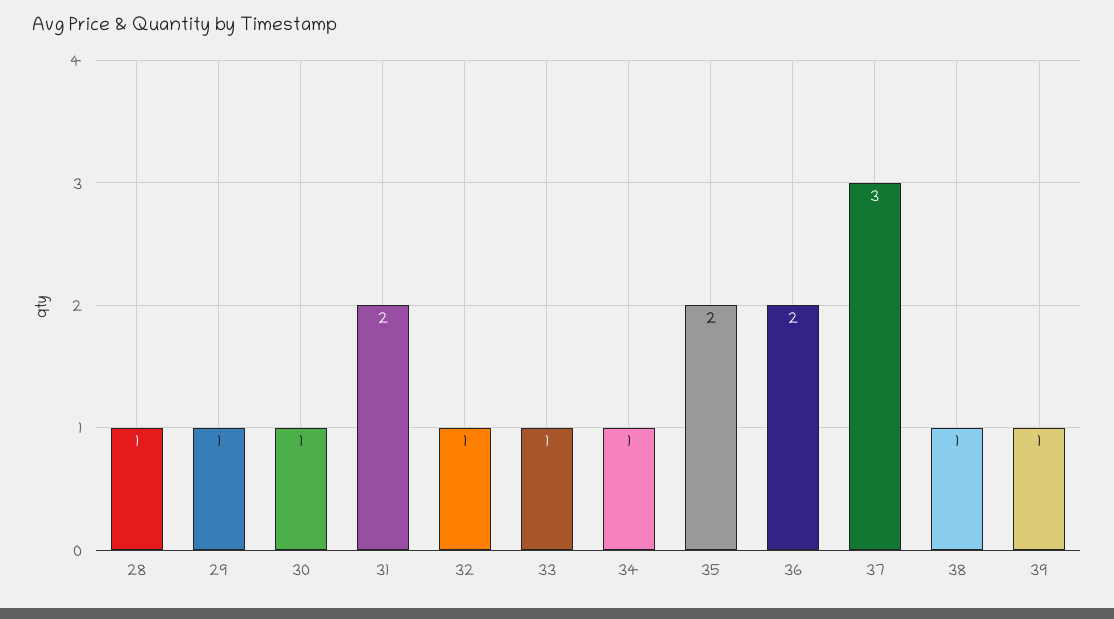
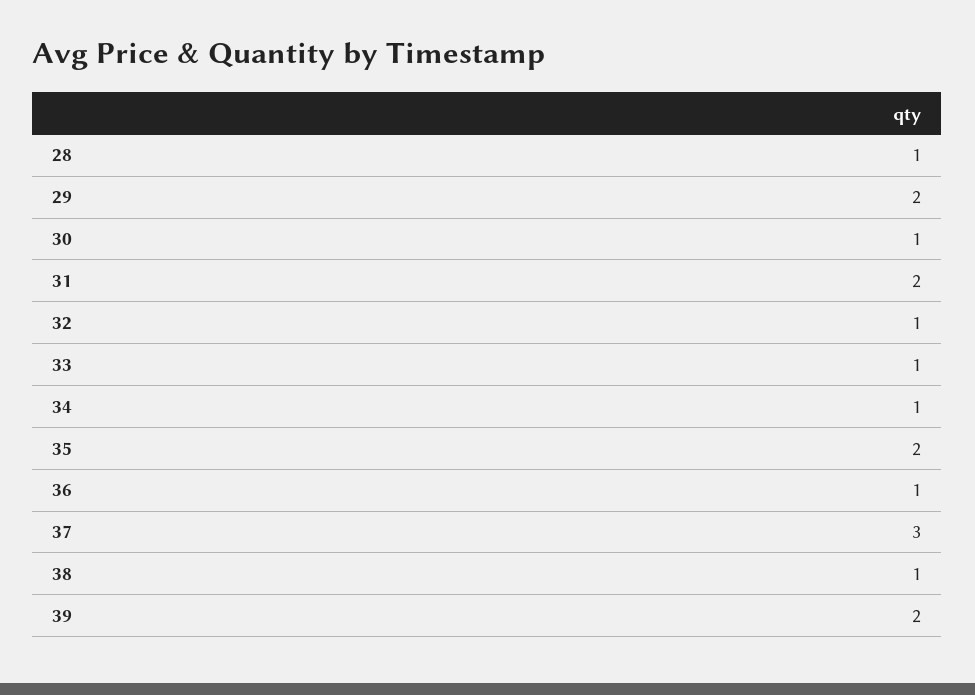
29: 1 -> 2
36: 2 -> 1
39: 1 -> 2

